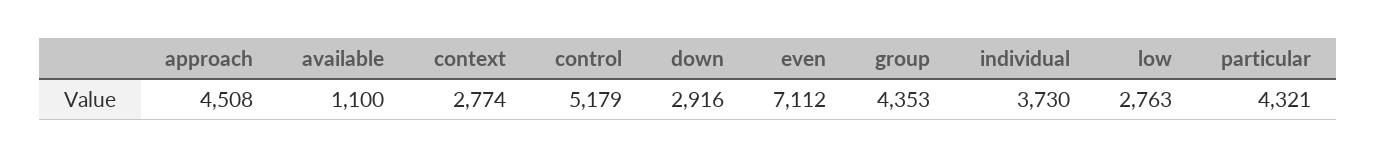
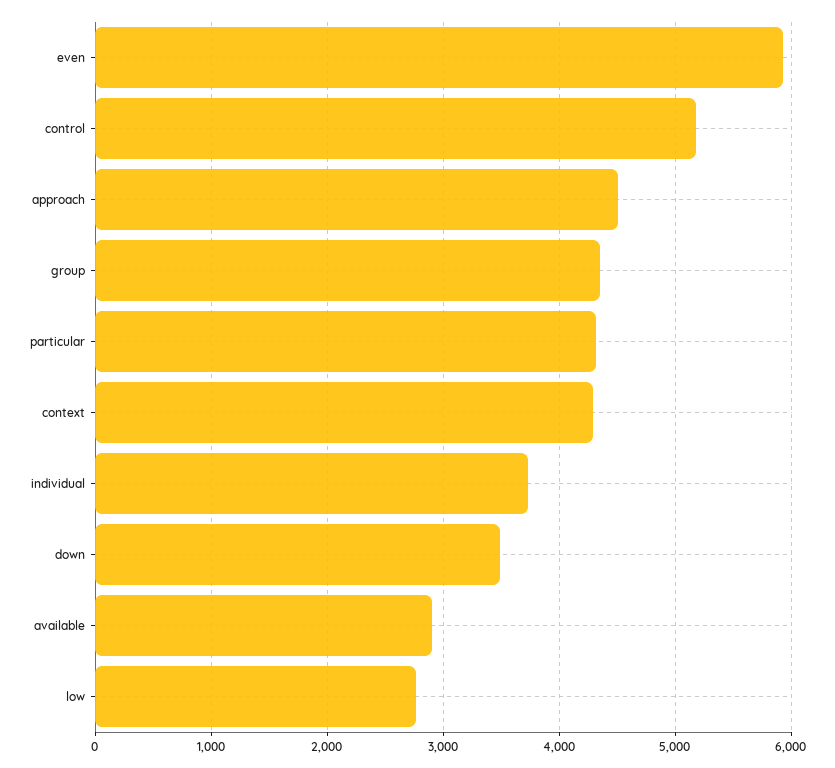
available: 1100 -> 2900
context: 2774 -> 4300
down: 2916 -> 3500
even: 7112 -> 5900

